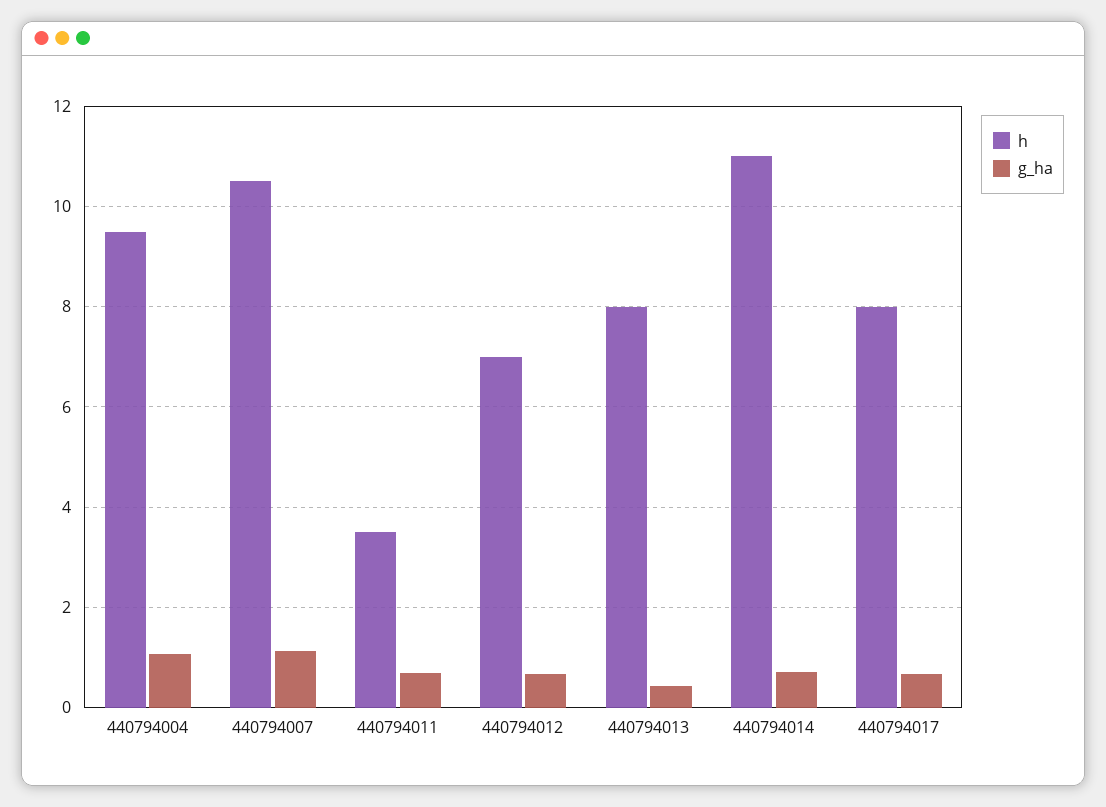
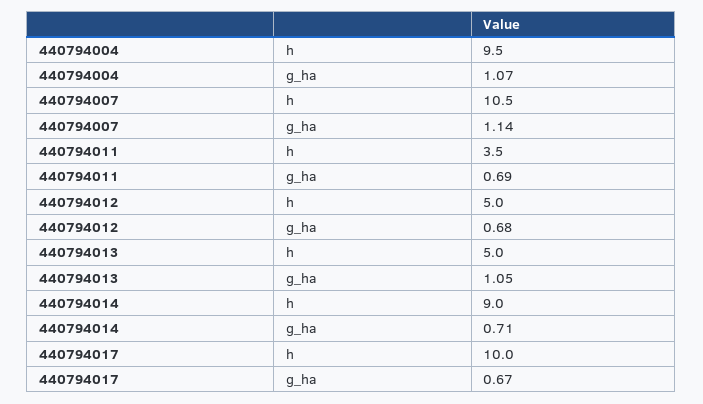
h, 440794012: 7 -> 5
h, 440794013: 8 -> 5
g_ha, 440794013: 0.4 -> 1.05
h, 440794014: 11 -> 9
h, 440794017: 8 -> 10

